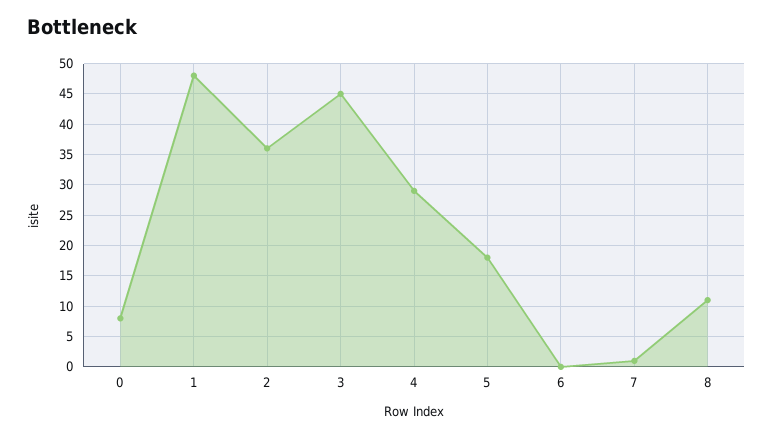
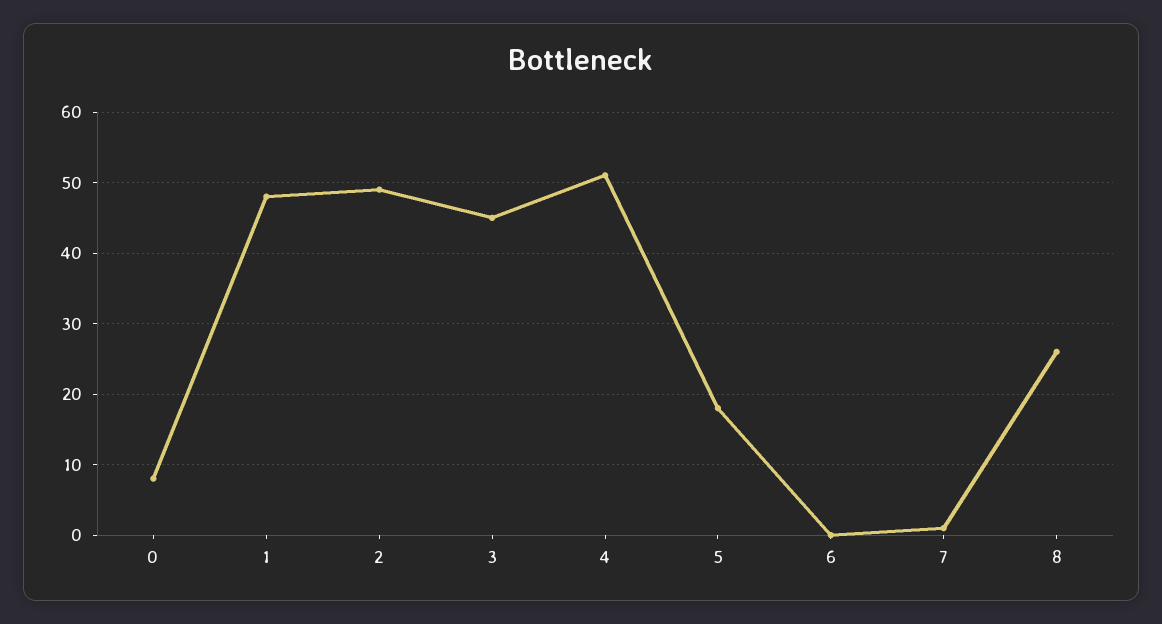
2: 36 -> 49
4: 29 -> 51
8: 11 -> 26

